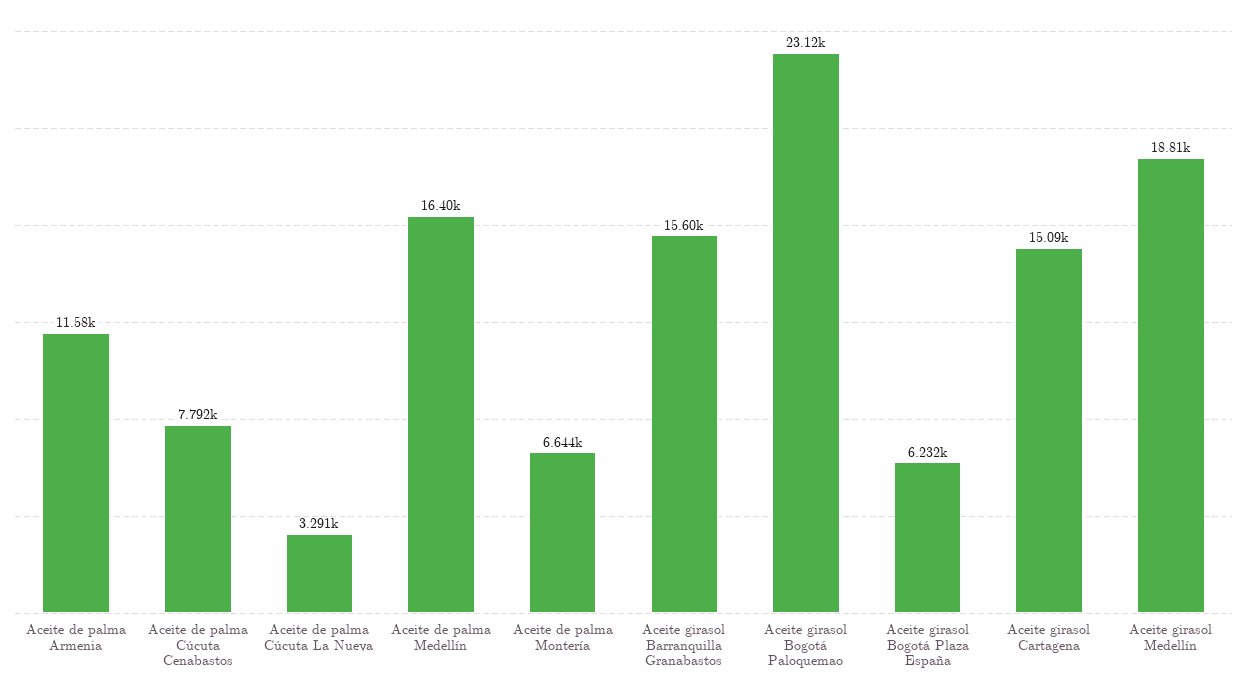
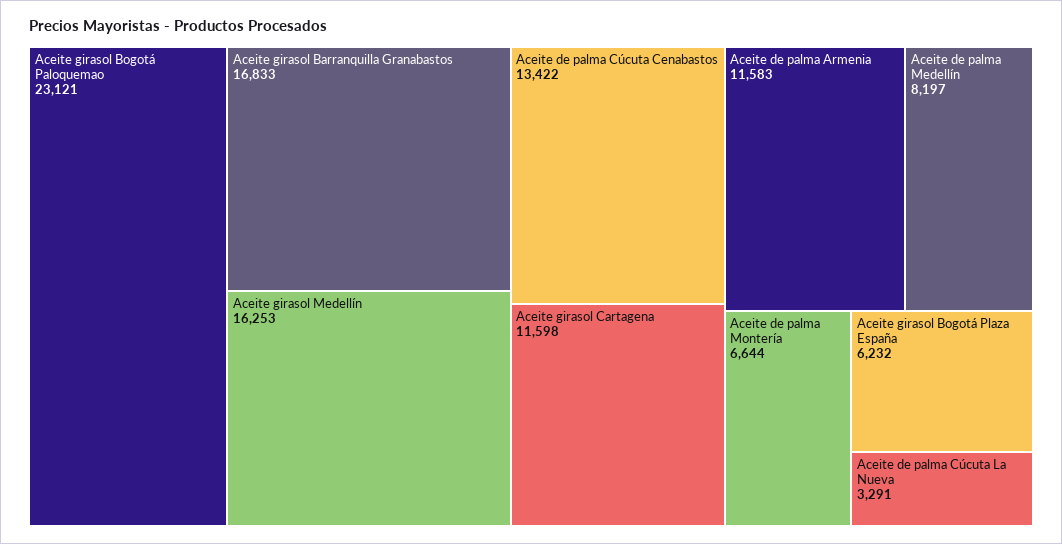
Aceite de palma Cúcuta Cenabastos: 7792 -> 13422
Aceite de palma Medellín: 16400 -> 8197
Aceite girasol Barranquilla Granabastos: 15600 -> 16833
Aceite girasol Cartagena: 15090 -> 11598
Aceite girasol Medellín: 18810 -> 16253

